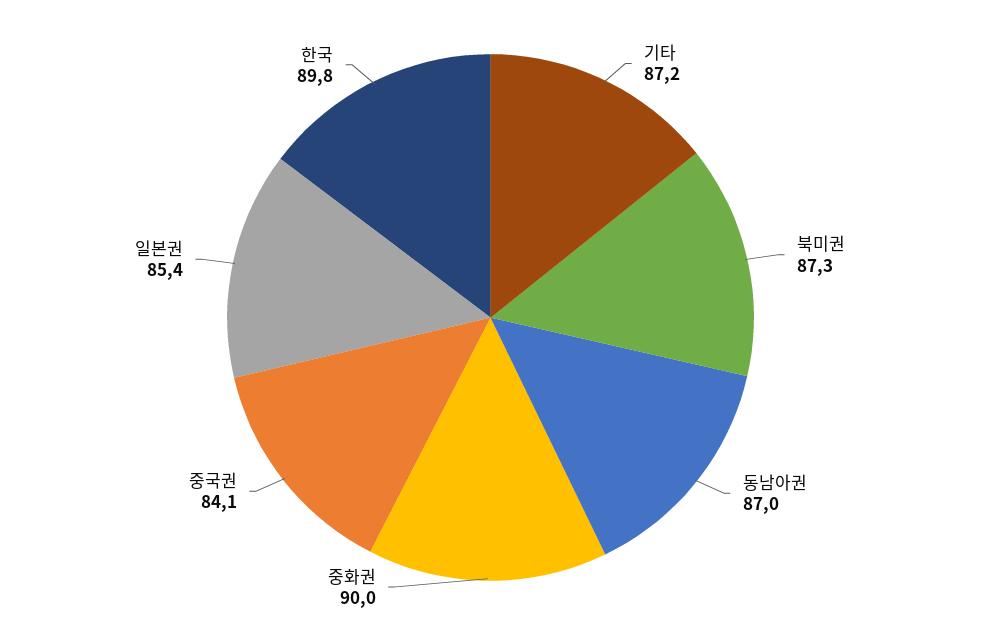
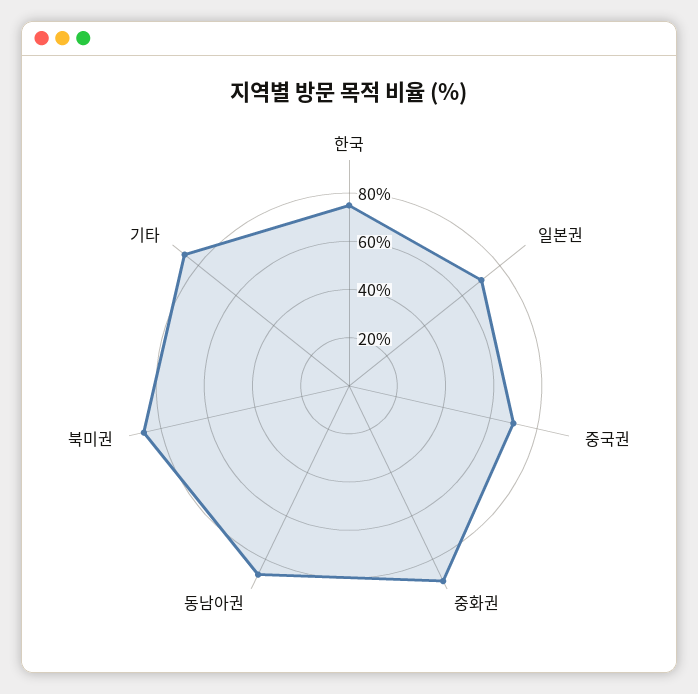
중국권: 84.1 -> 70
일본권: 85.4 -> 70
한국: 89.8 -> 75

